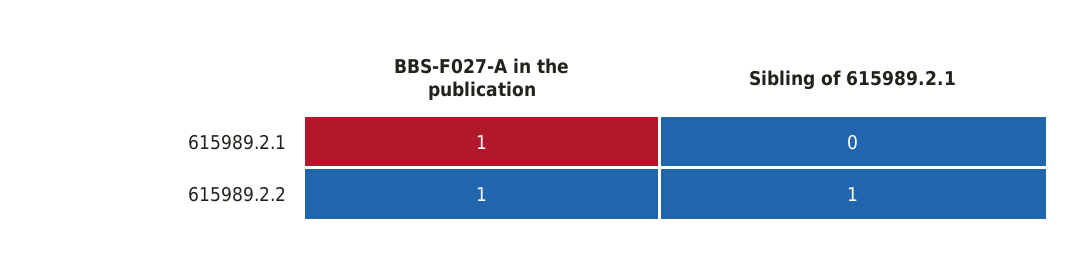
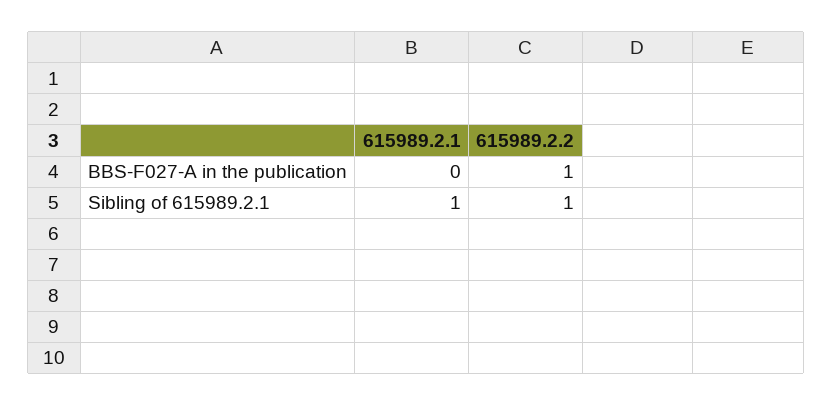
BBS-F027-A in the publication, 615989.2.1: 1 -> 0
Sibling of 615989.2.1, 615989.2.1: 0 -> 1

